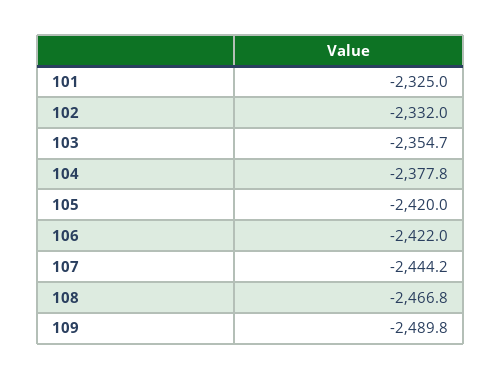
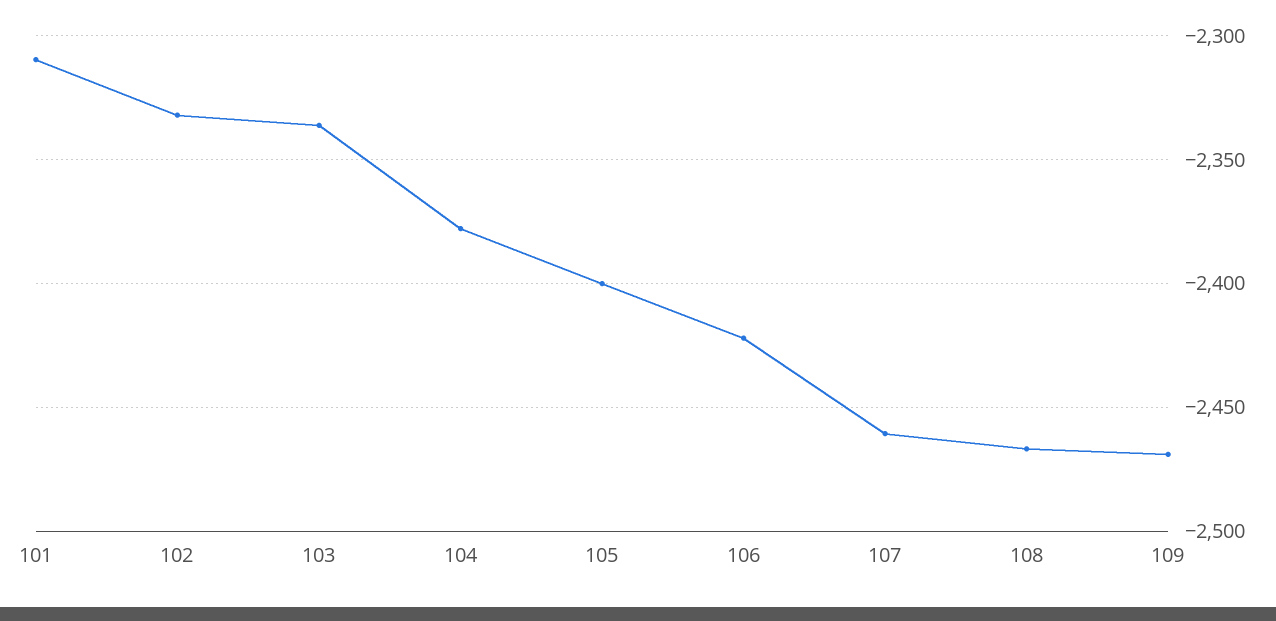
101: -2325 -> -2310
103: -2354.7 -> -2335
105: -2420 -> -2400
107: -2444.2 -> -2460
109: -2489.8 -> -2470

